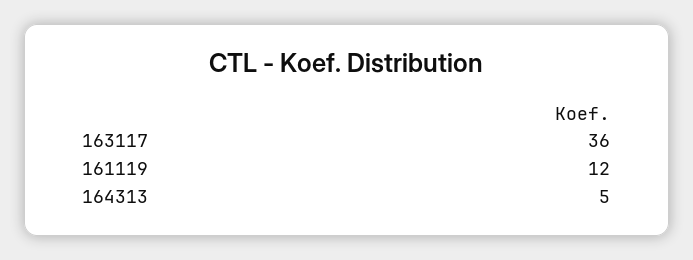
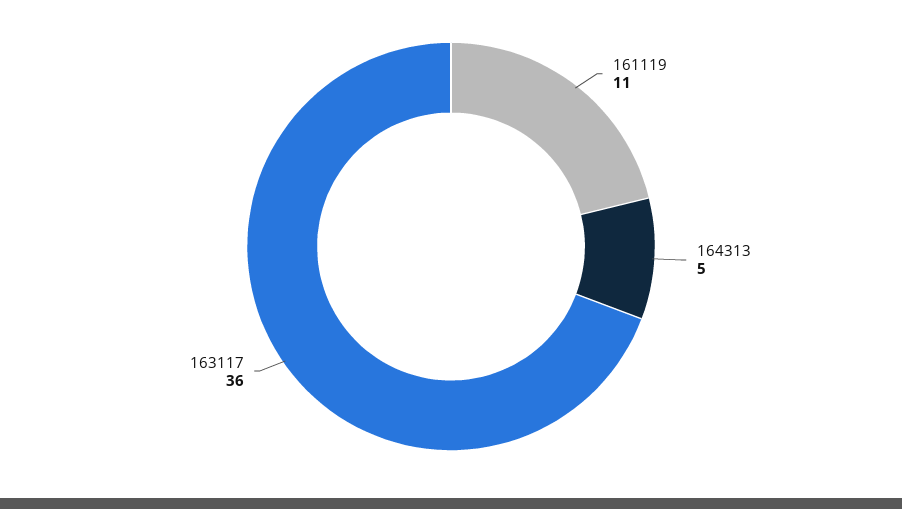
161119: 12 -> 11

